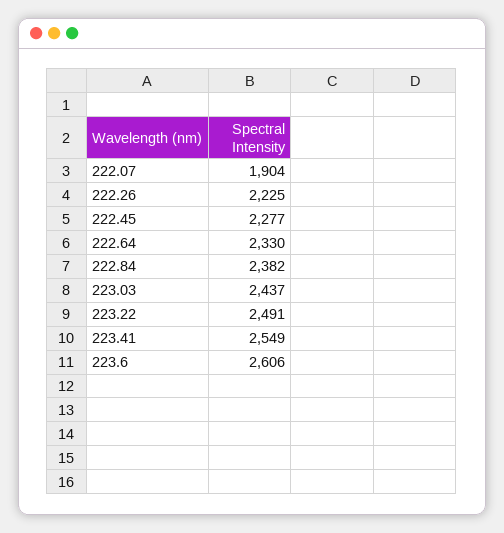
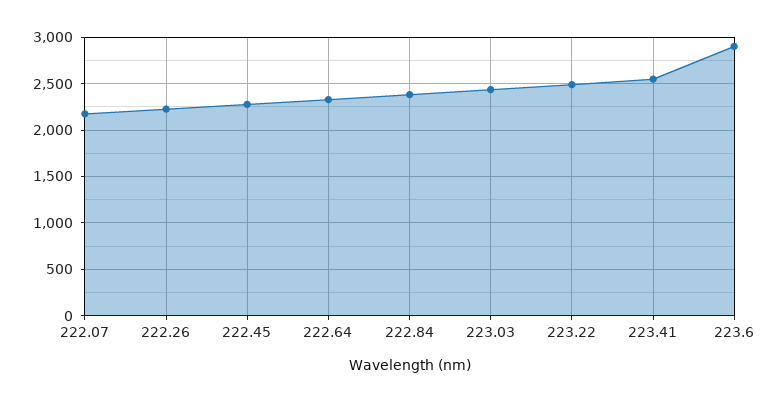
222.07: 1904 -> 2200
223.6: 2606 -> 2900

